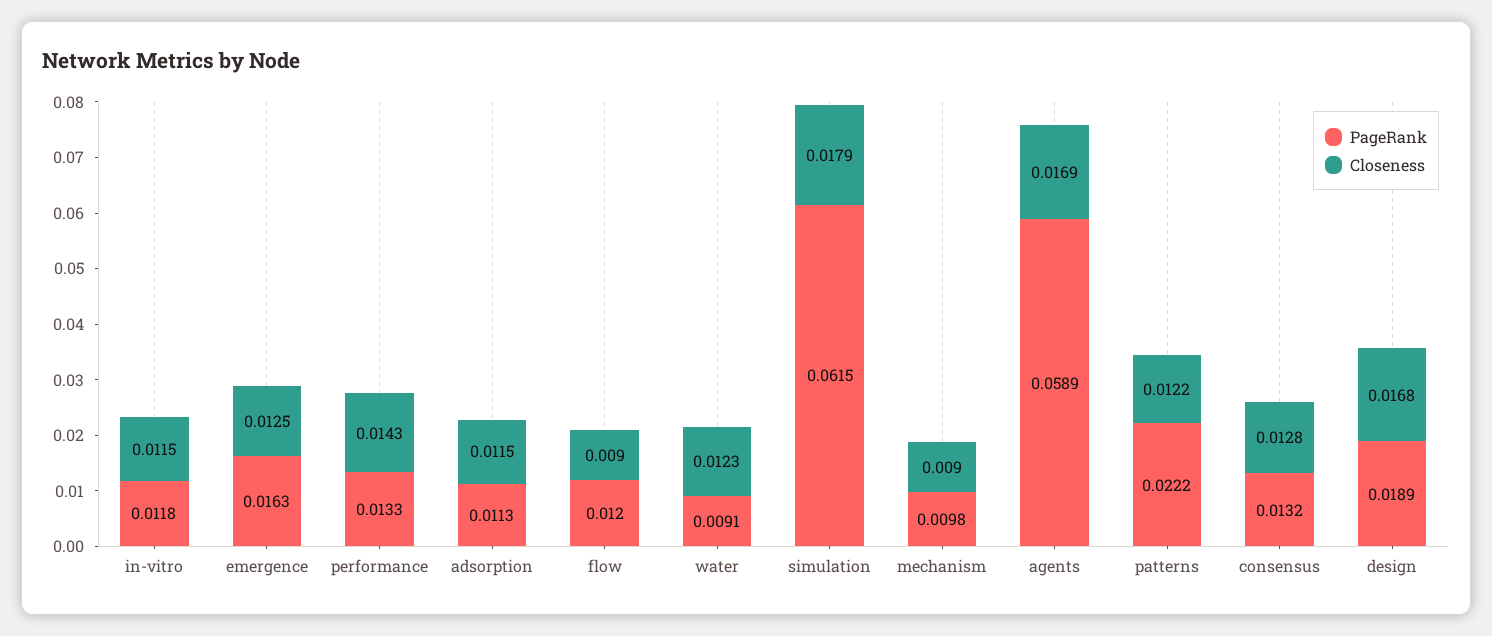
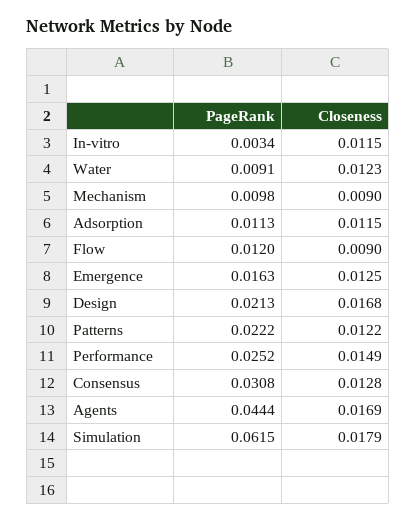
PageRank, in-vitro: 0.0118 -> 0.0034
PageRank, performance: 0.0133 -> 0.0252
Closeness, performance: 0.0143 -> 0.0149
PageRank, agents: 0.0589 -> 0.0444
PageRank, consensus: 0.0132 -> 0.0308
PageRank, design: 0.0189 -> 0.0213

